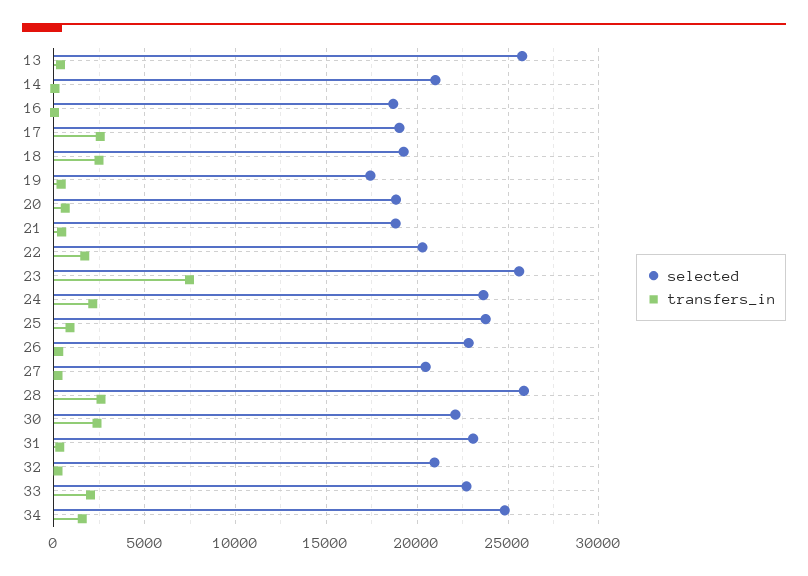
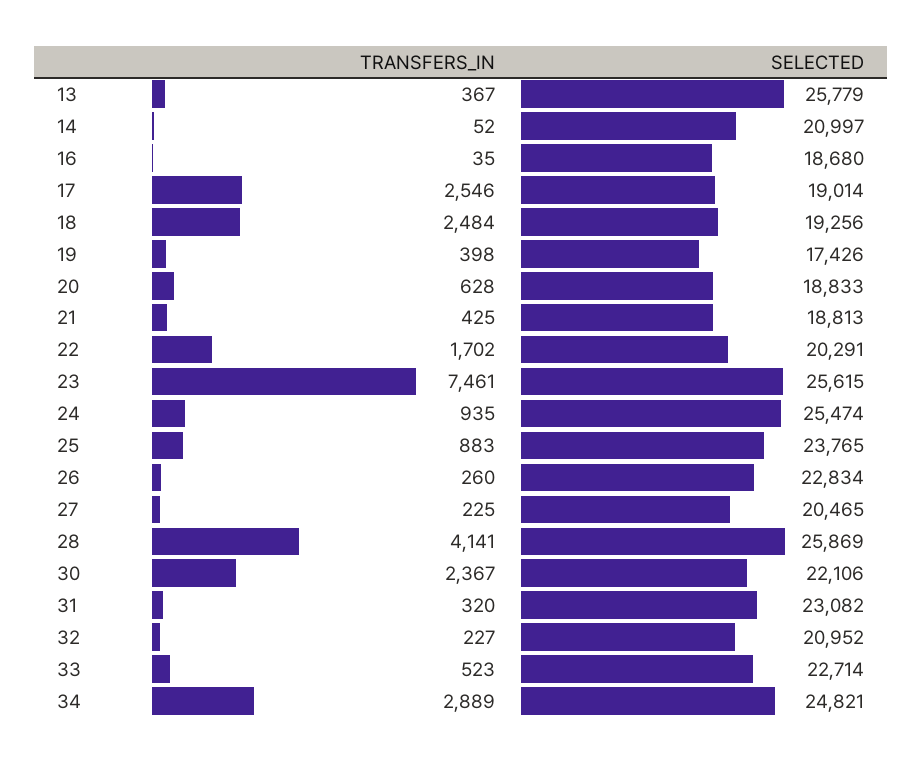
selected, 24: 23500 -> 25474
transfers_in, 24: 2000 -> 935
transfers_in, 28: 2500 -> 4141
transfers_in, 33: 2000 -> 523
transfers_in, 34: 1500 -> 2889

